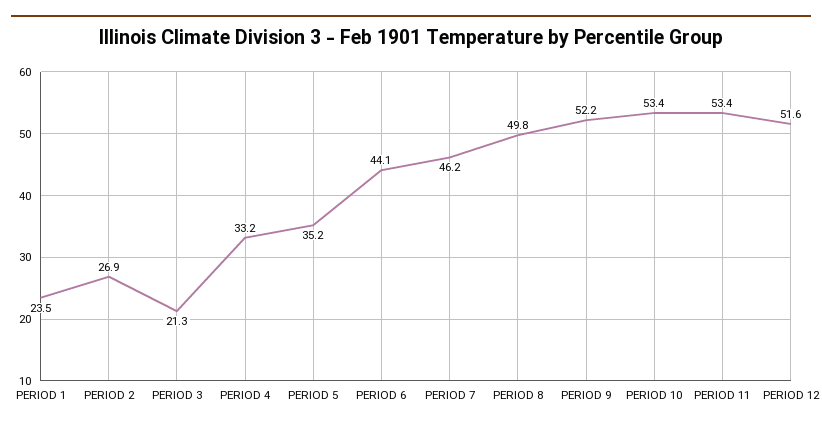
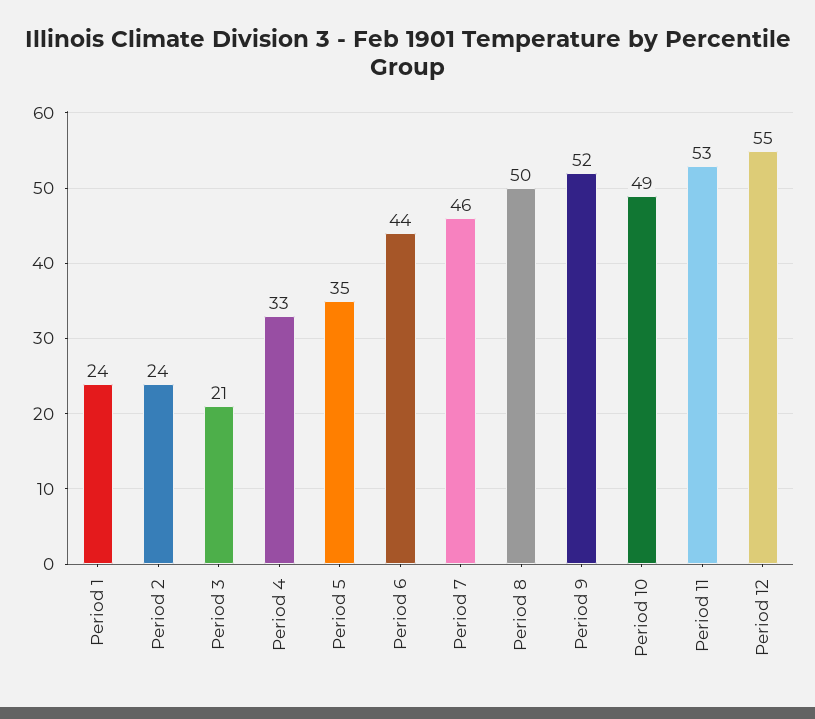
PERIOD 2: 26.9 -> 24
PERIOD 10: 53.4 -> 49
PERIOD 12: 51.6 -> 55

